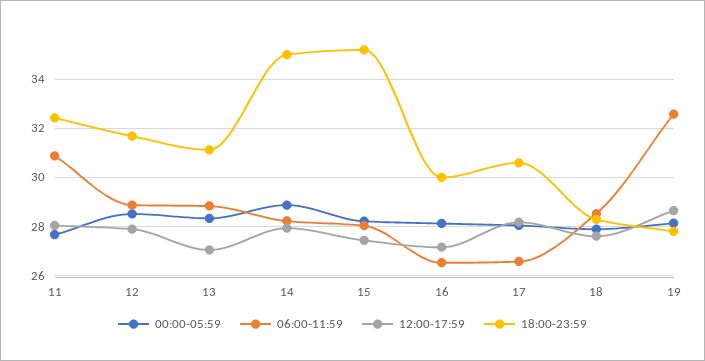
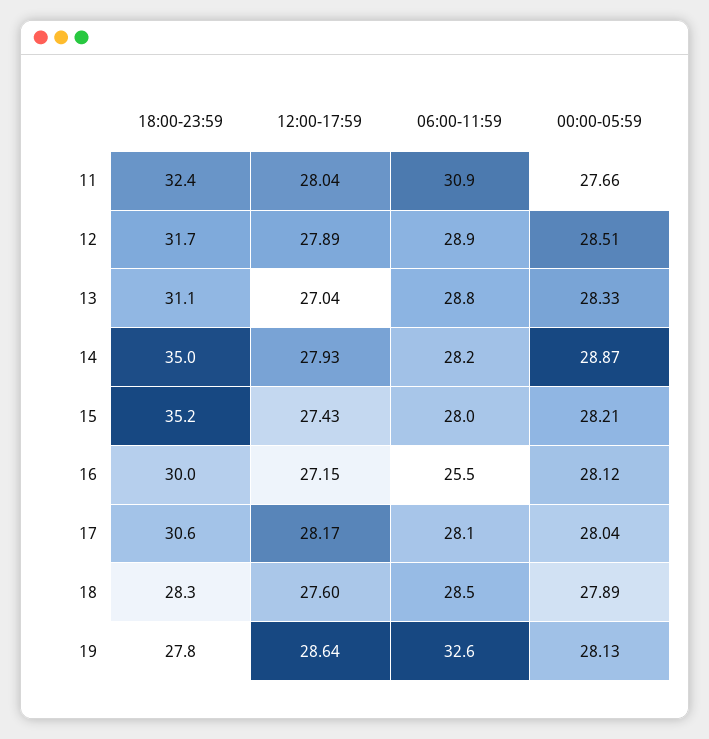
06:00-11:59, 16: 26.5 -> 25.5
06:00-11:59, 17: 26.5 -> 28.1

